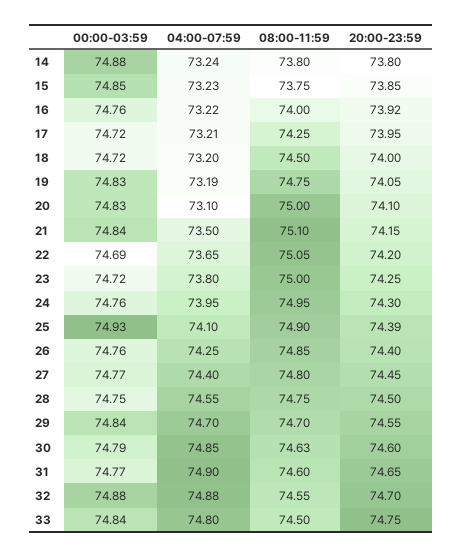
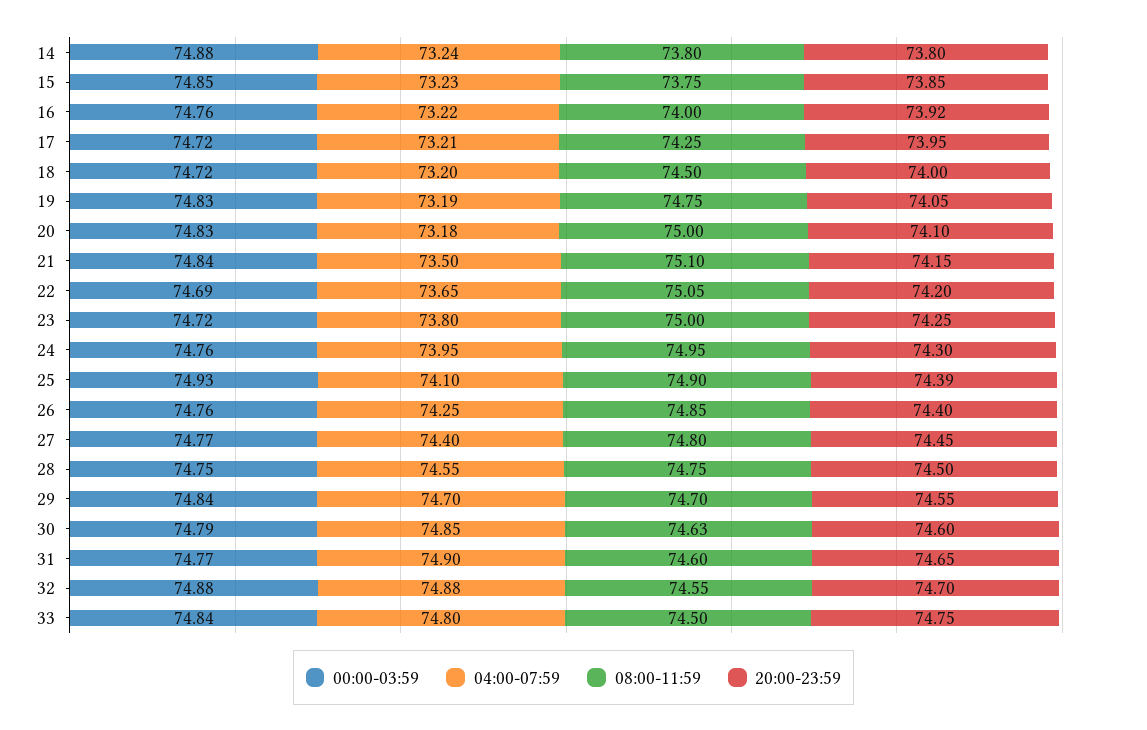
04:00-07:59, 20: 73.1 -> 73.18

